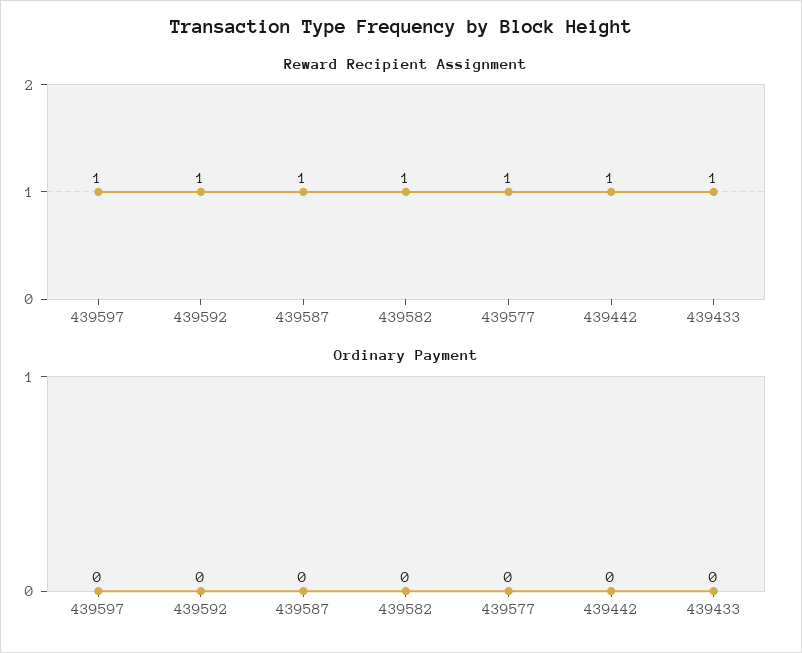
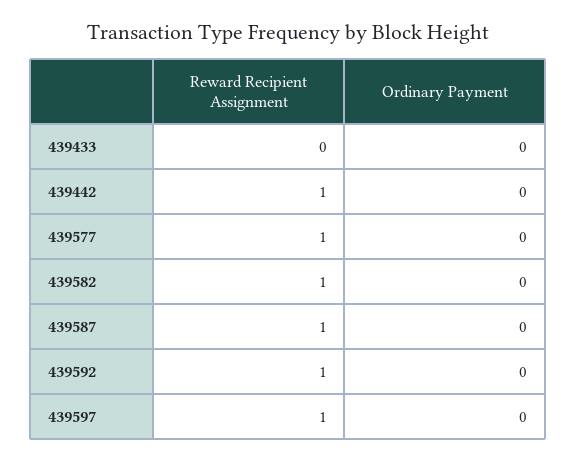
Reward Recipient Assignment, 439433: 1 -> 0

